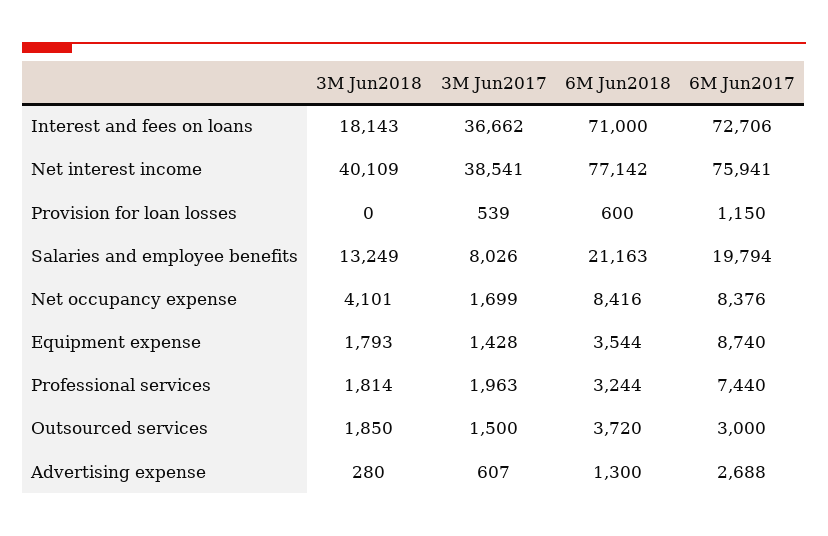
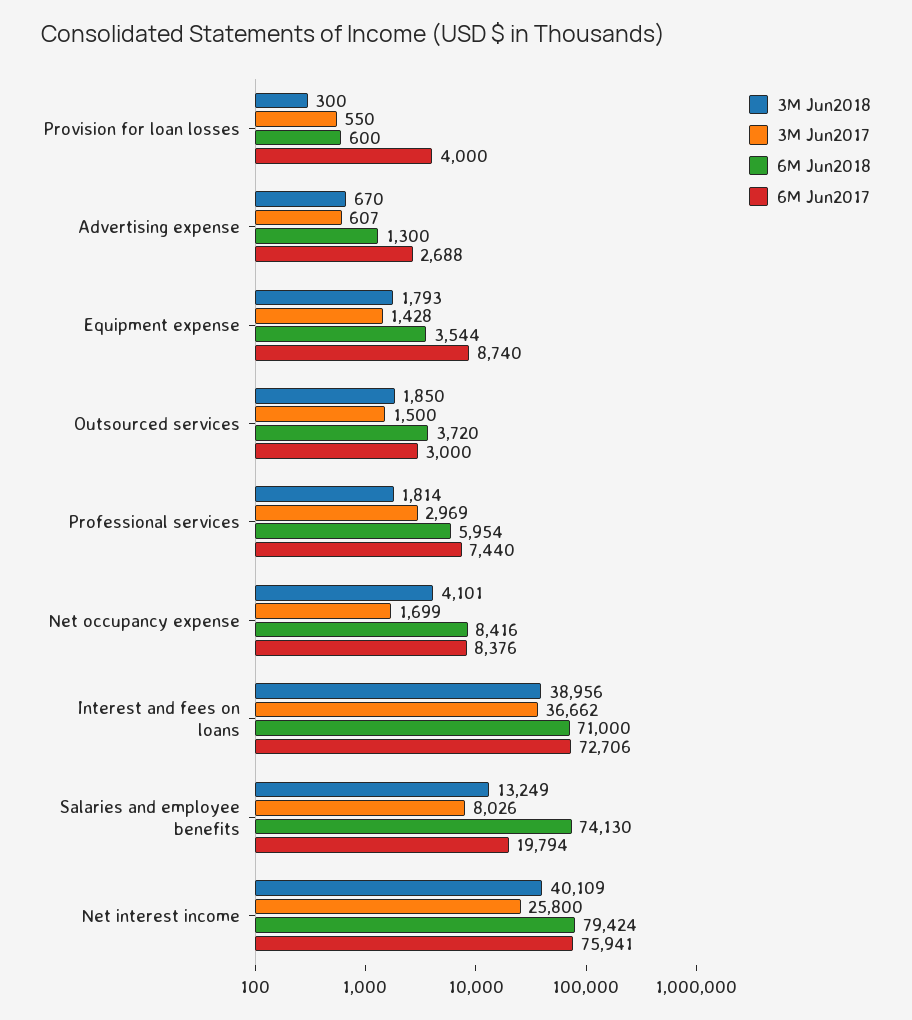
3M Jun2018, Interest and fees on loans: 18143 -> 38956
3M Jun2017, Net interest income: 38541 -> 25800
6M Jun2018, Net interest income: 77142 -> 79424
3M Jun2018, Provision for loan losses: 0 -> 300
3M Jun2017, Provision for loan losses: 539 -> 550
6M Jun2017, Provision for loan losses: 1150 -> 4000
6M Jun2018, Salaries and employee benefits: 21163 -> 74130
3M Jun2017, Professional services: 1963 -> 2969
6M Jun2018, Professional services: 3244 -> 5954
3M Jun2018, Advertising expense: 280 -> 670

